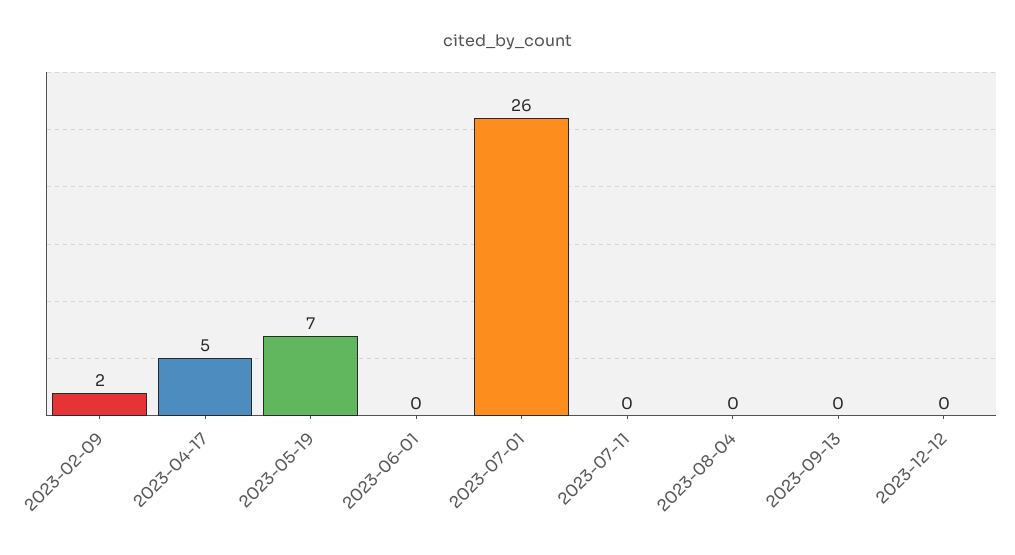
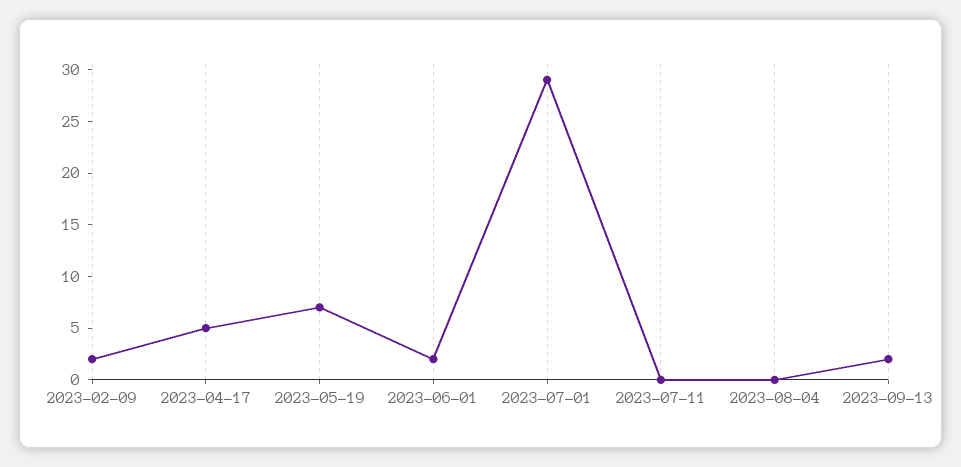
2023-06-01: 0 -> 2
2023-07-01: 26 -> 29
2023-09-13: 0 -> 2
2023-12-12: 0 -> none

